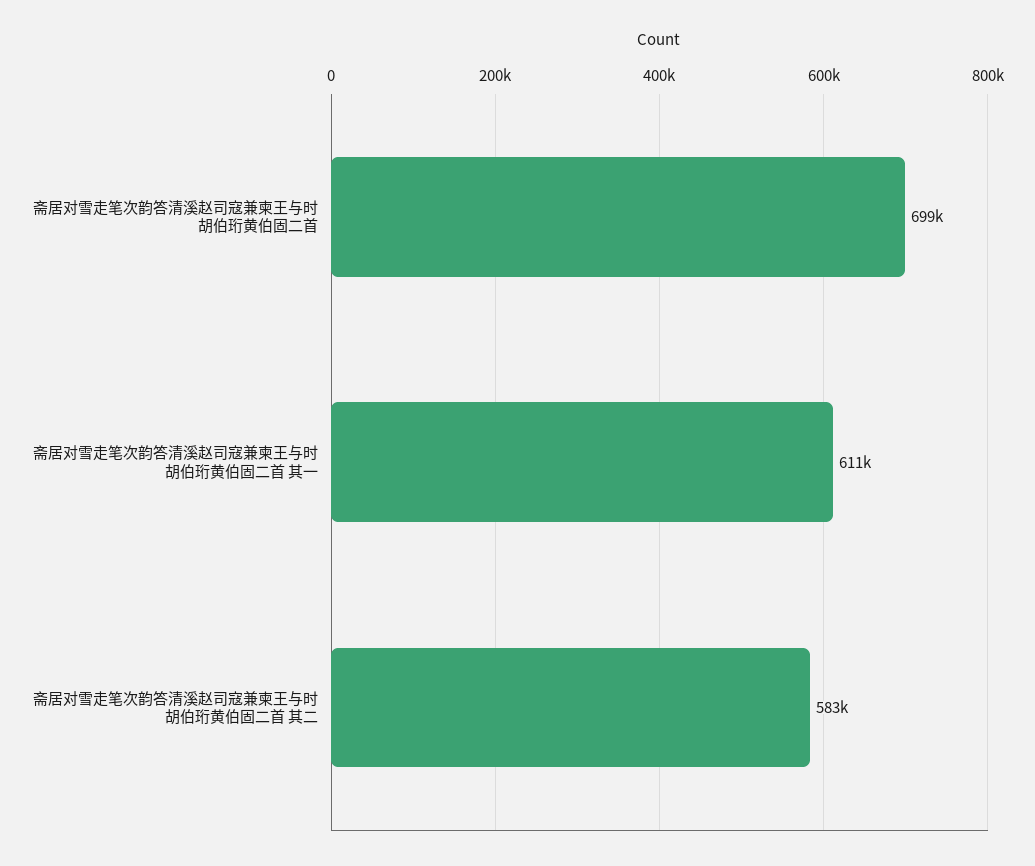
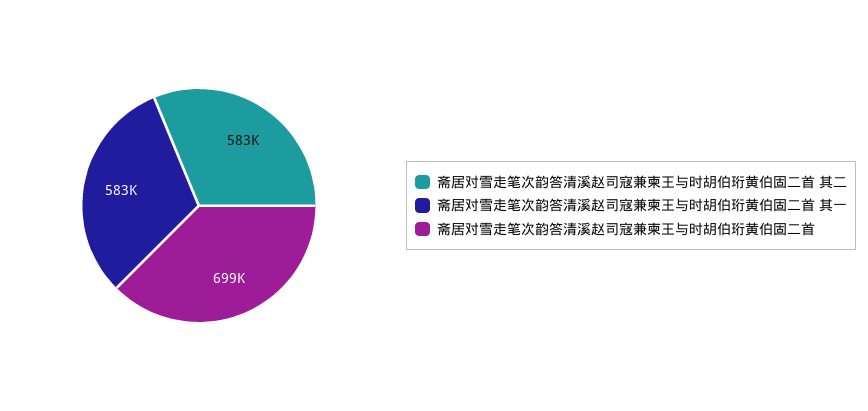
斋居对雪走笔次韵答清溪赵司寇兼柬王与时胡伯珩黄伯固二首 其一: 611000 -> 583000

